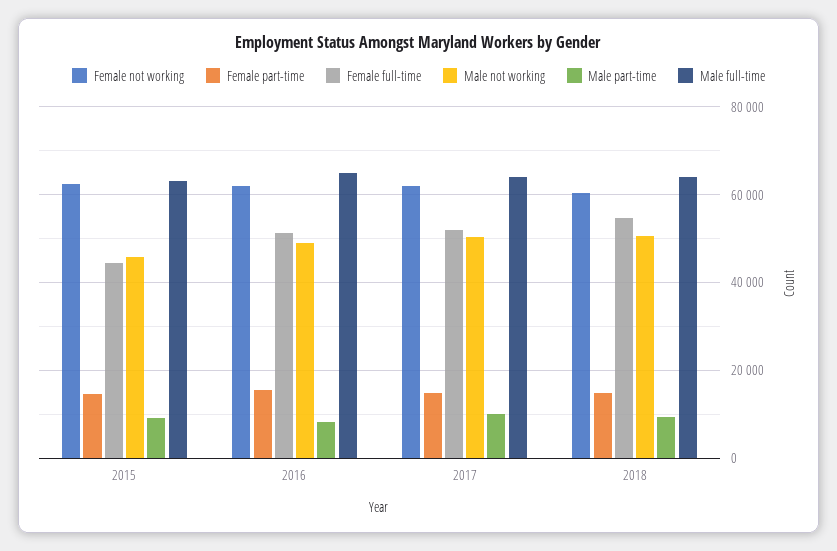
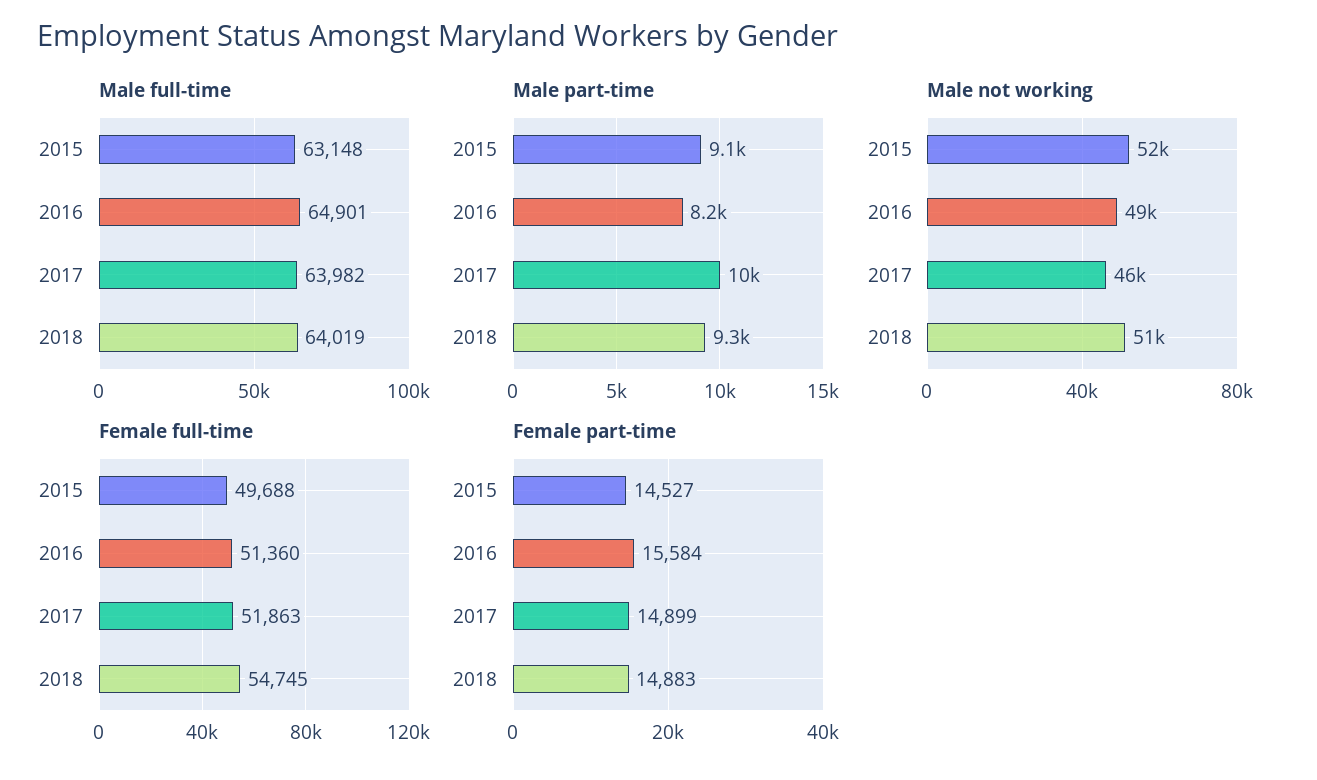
Female not working, 2015: 62000 -> none
Female full-time, 2015: 44000 -> 49688
Male not working, 2015: 46000 -> 52000
Female not working, 2016: 62000 -> none
Female not working, 2017: 62000 -> none
Male not working, 2017: 50000 -> 46000
Female not working, 2018: 60000 -> none

